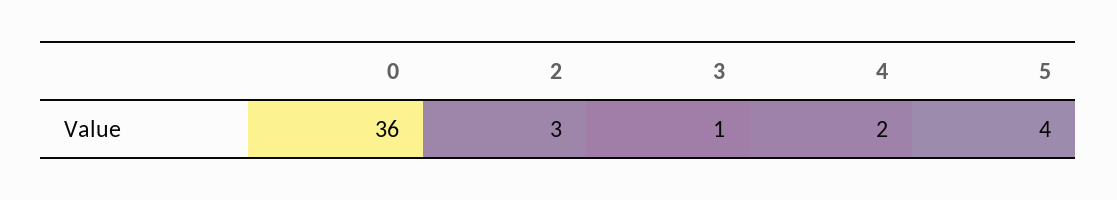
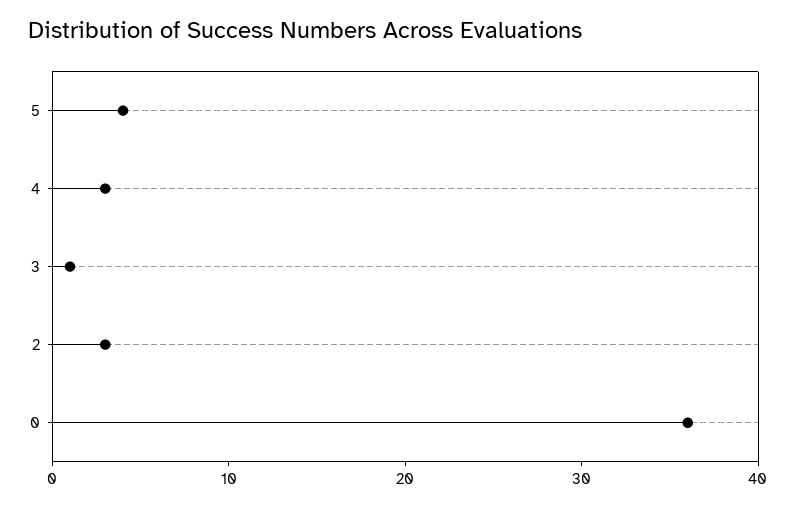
4: 2 -> 3

